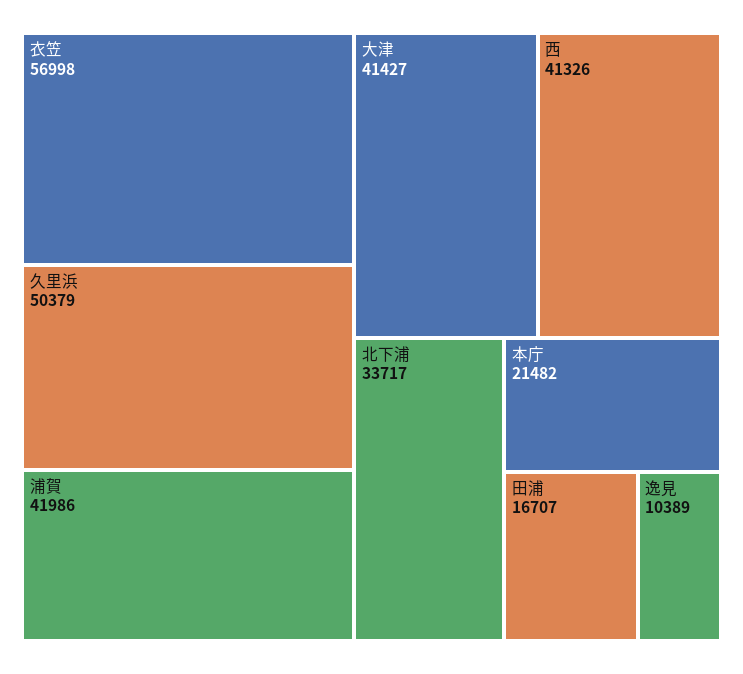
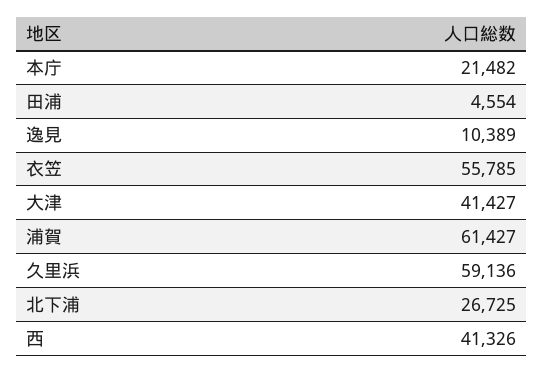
衣笠: 56998 -> 55785
久里浜: 50379 -> 59136
浦賀: 41986 -> 61427
北下浦: 33717 -> 26725
田浦: 16707 -> 4554

